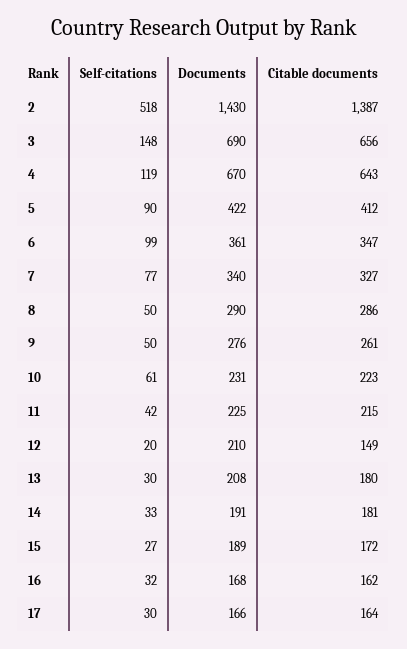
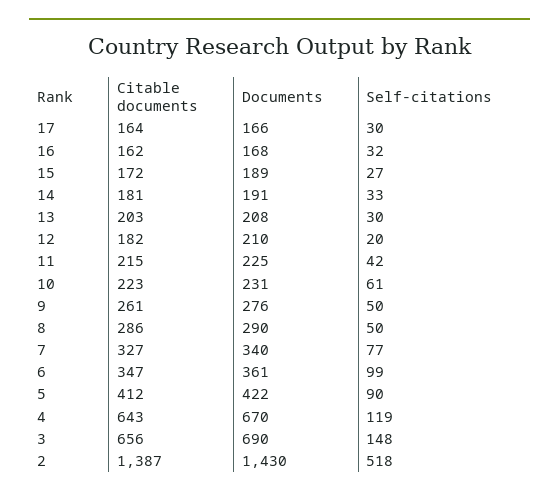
Citable documents, 12: 149 -> 182
Citable documents, 13: 180 -> 203

